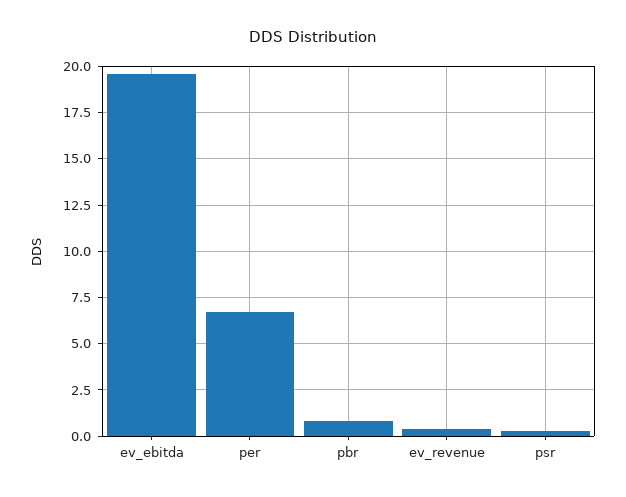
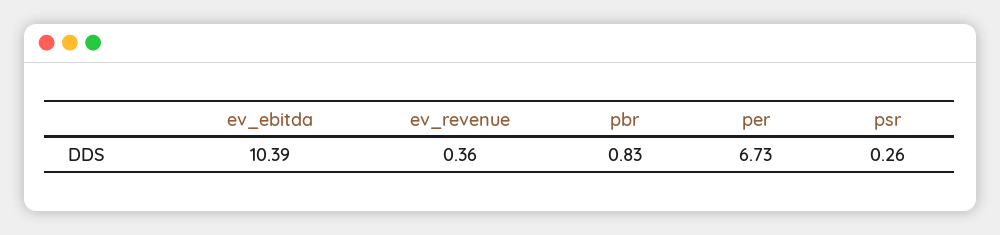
ev_ebitda: 19.5 -> 10.39

